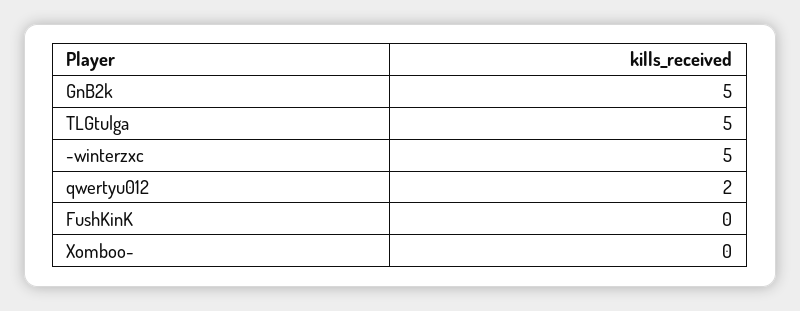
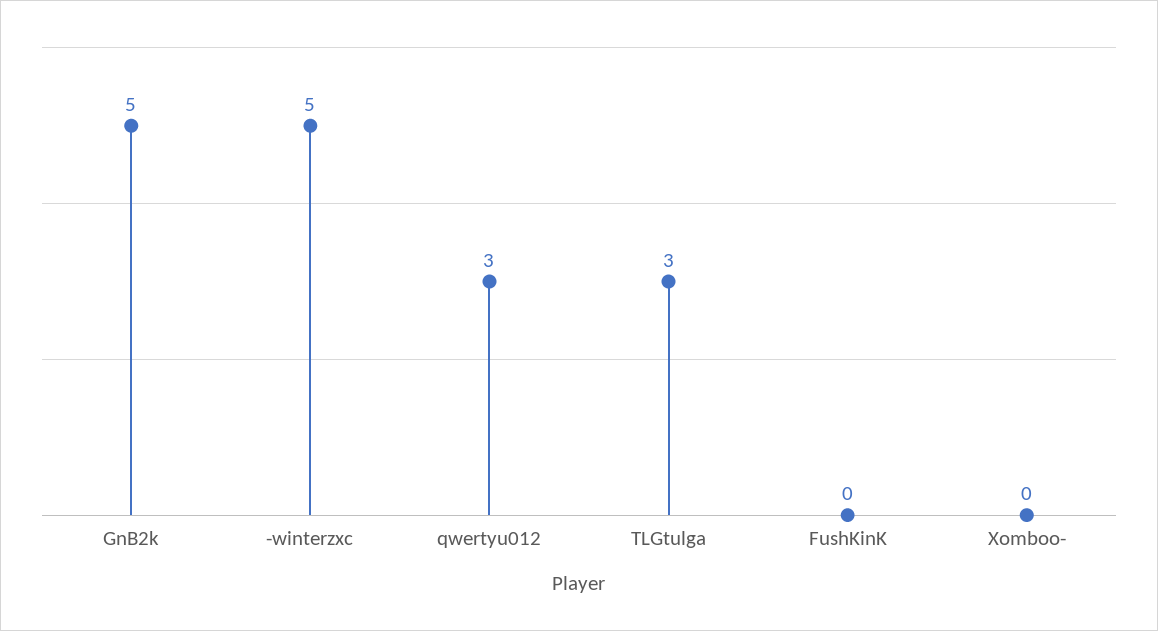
TLGtulga: 5 -> 3
qwertyu012: 2 -> 3

